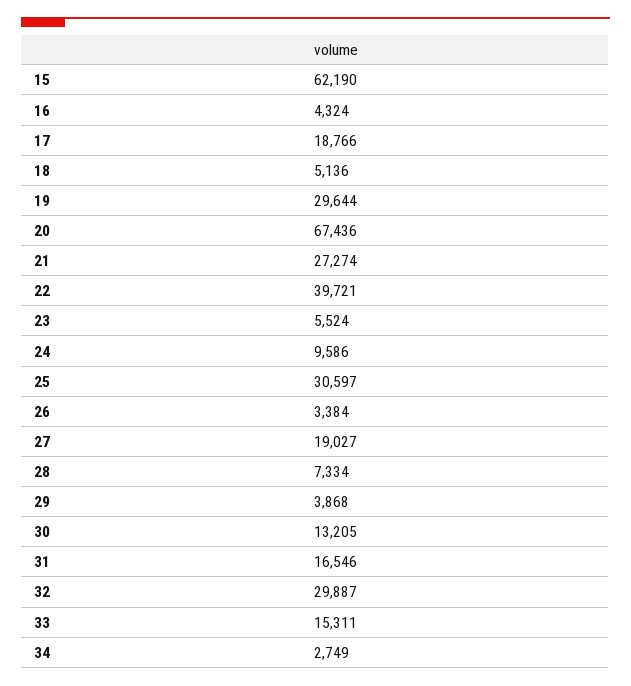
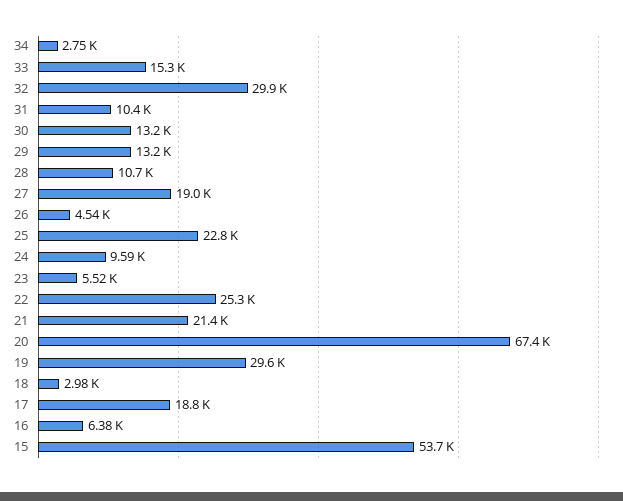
15: 62190 -> 53700
16: 4324 -> 6380
18: 5136 -> 2980
21: 27274 -> 21400
22: 39721 -> 25300
25: 30597 -> 22800
26: 3384 -> 4540
28: 7334 -> 10700
29: 3868 -> 13200
31: 16546 -> 10400

